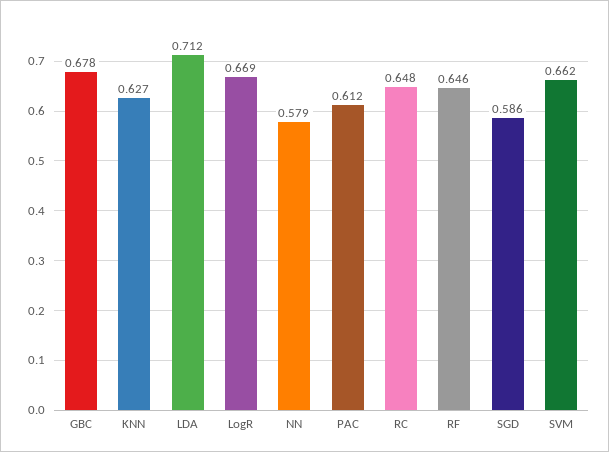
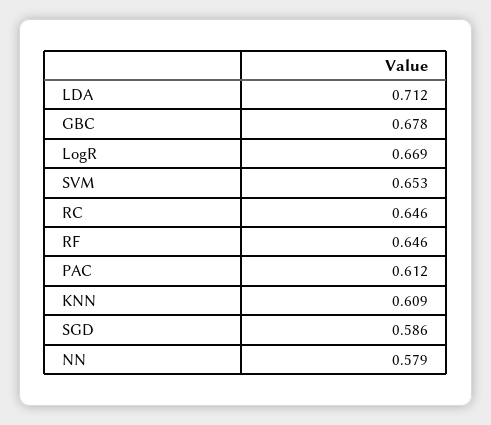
KNN: 0.627 -> 0.609
RC: 0.648 -> 0.646
SVM: 0.662 -> 0.653

